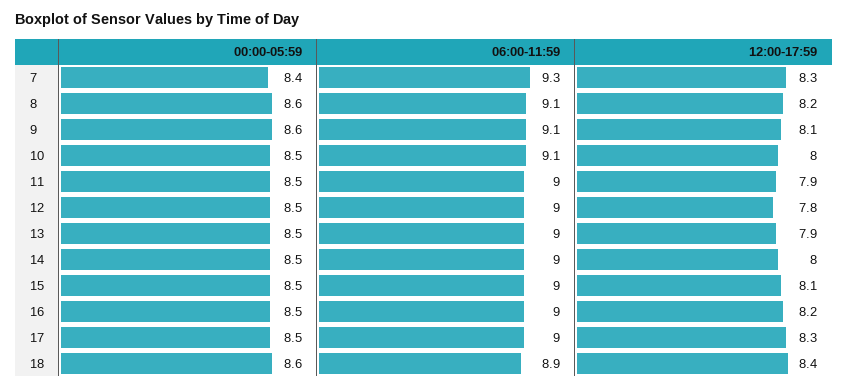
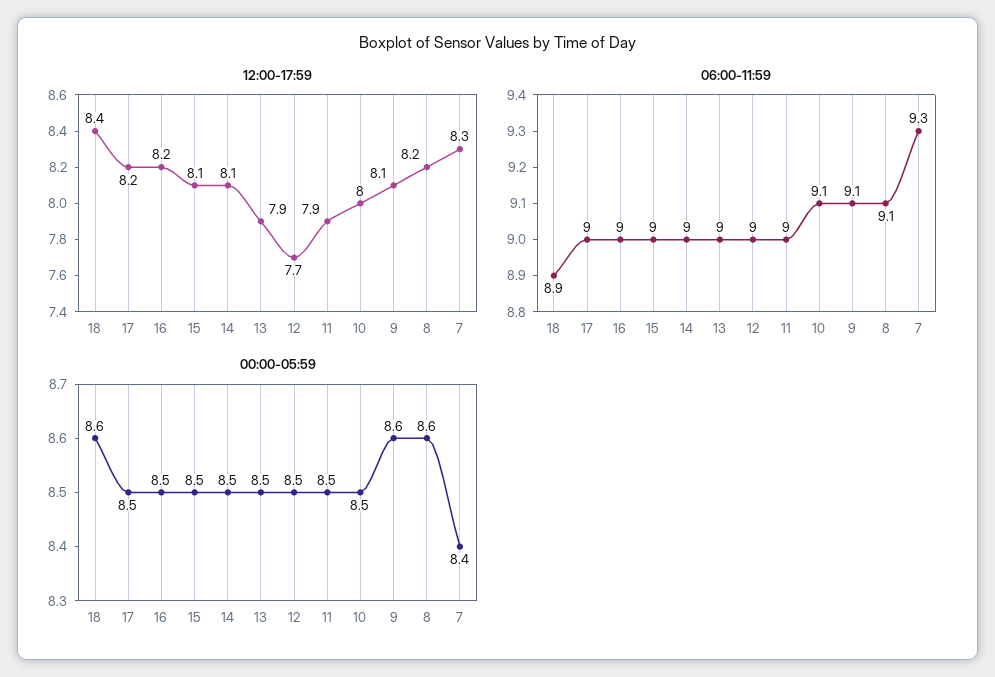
12:00-17:59, 12: 7.8 -> 7.7
12:00-17:59, 14: 8 -> 8.1
12:00-17:59, 17: 8.3 -> 8.2

